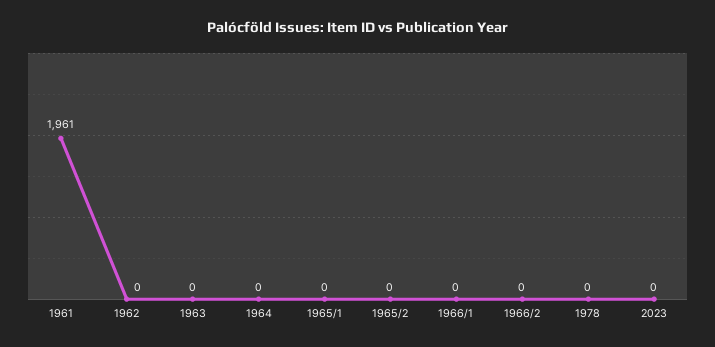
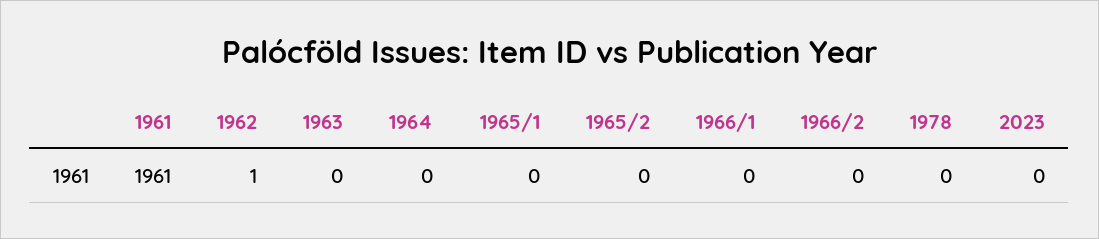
1962: 0 -> 1

